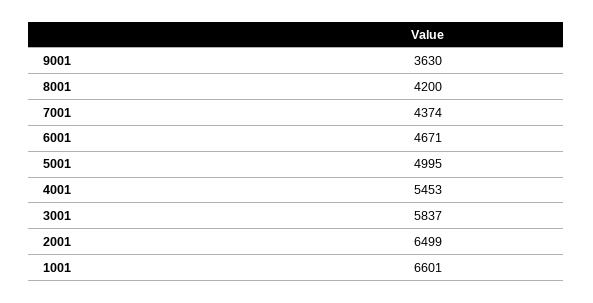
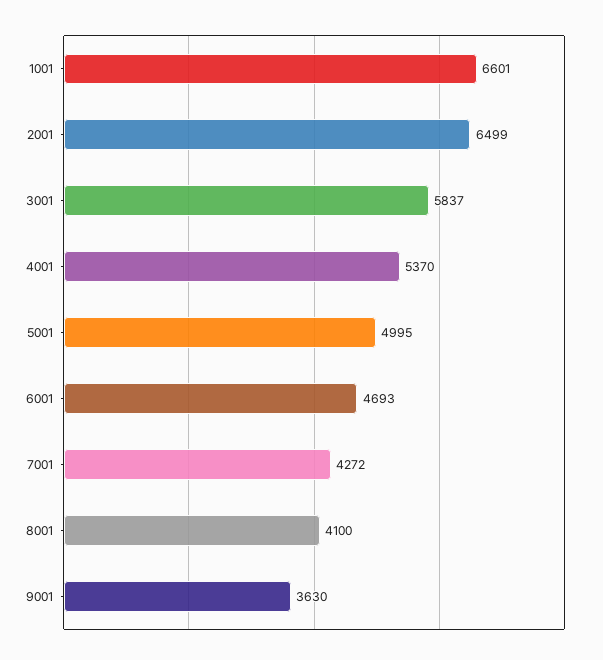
8001: 4200 -> 4100
7001: 4374 -> 4272
6001: 4671 -> 4693
4001: 5453 -> 5370

